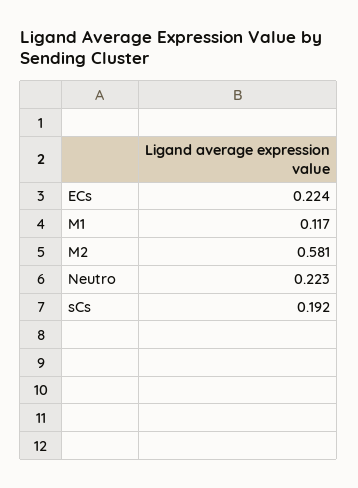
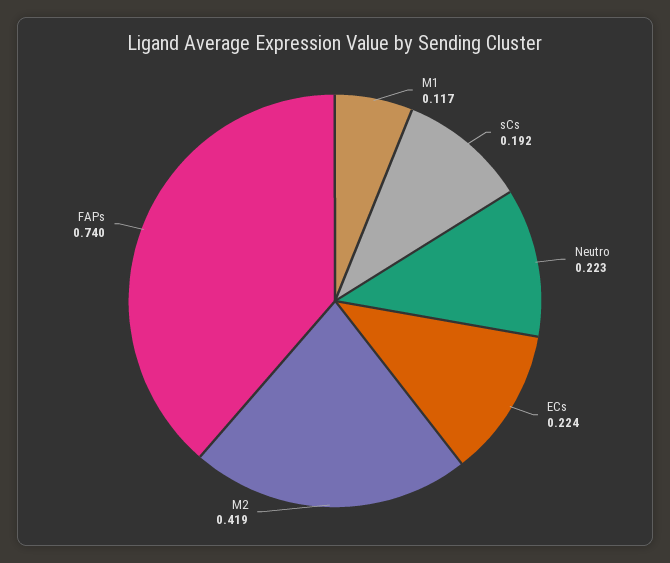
M2: 0.581 -> 0.419
FAPs: none -> 0.74

